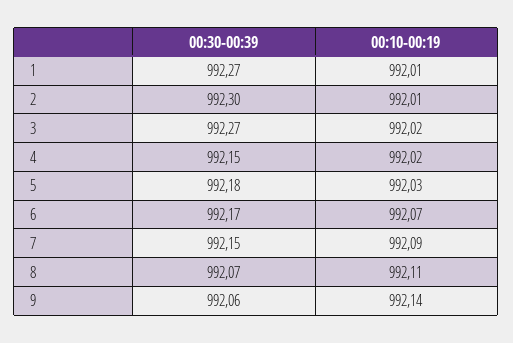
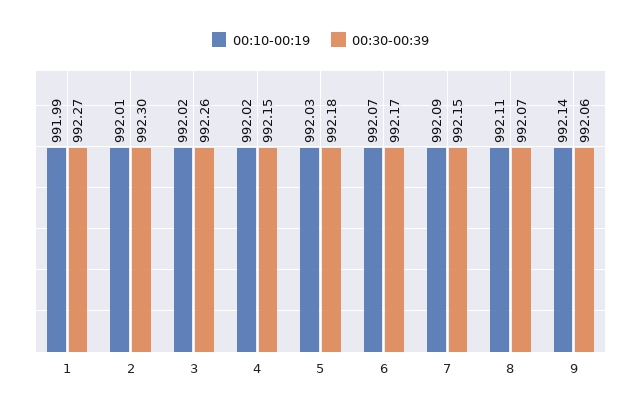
00:10-00:19, 1: 992.01 -> 991.99
00:30-00:39, 3: 992.27 -> 992.26

